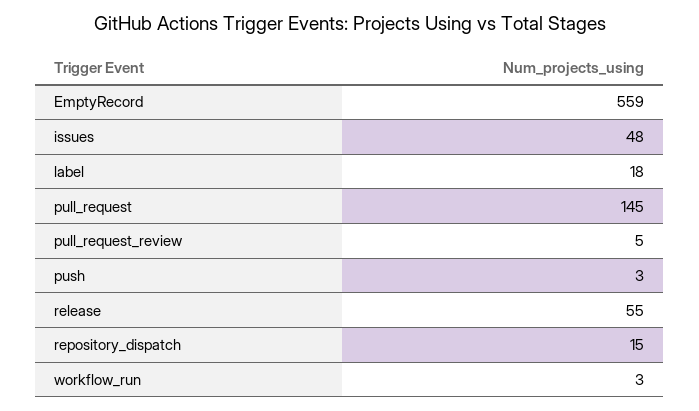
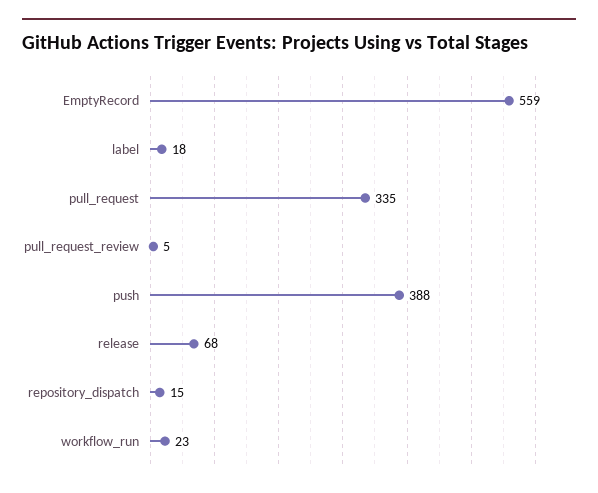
issues: 48 -> none
pull_request: 145 -> 335
push: 3 -> 388
release: 55 -> 68
workflow_run: 3 -> 23

